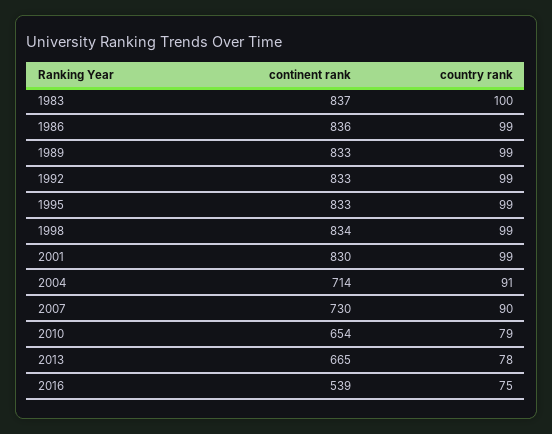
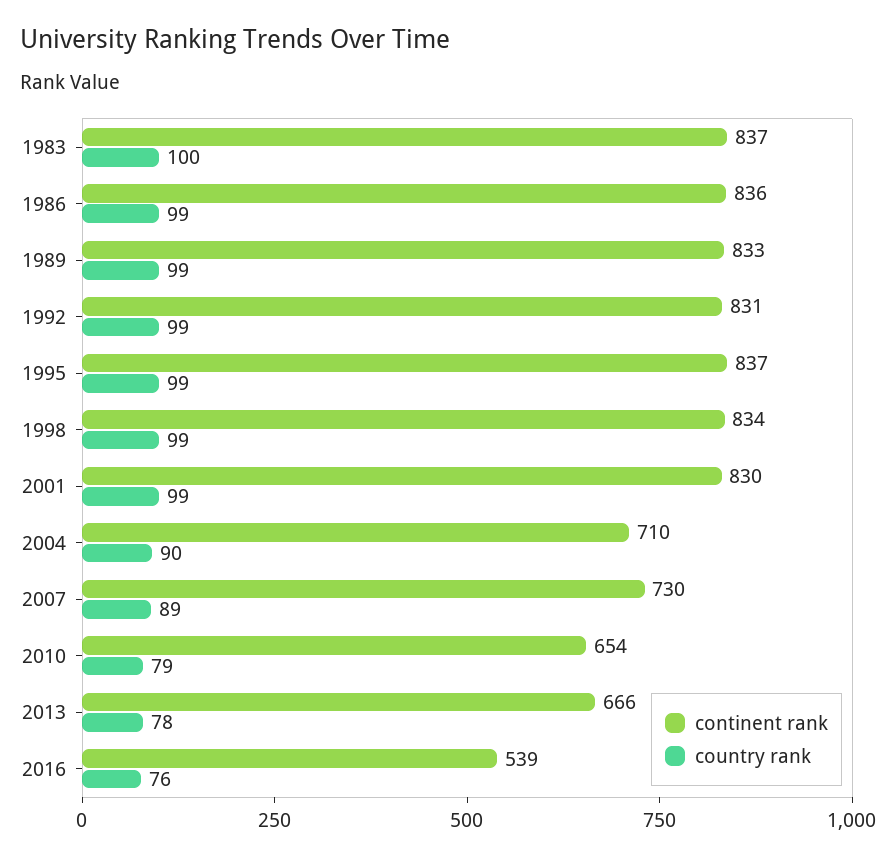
continent rank, 1992: 833 -> 831
continent rank, 1995: 833 -> 837
continent rank, 2004: 714 -> 710
country rank, 2004: 91 -> 90
country rank, 2007: 90 -> 89
continent rank, 2013: 665 -> 666
country rank, 2016: 75 -> 76

